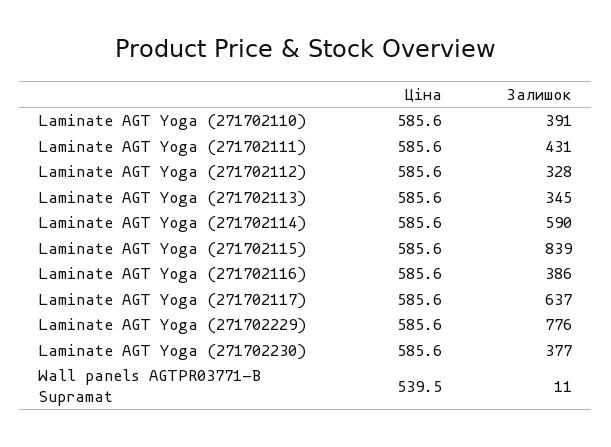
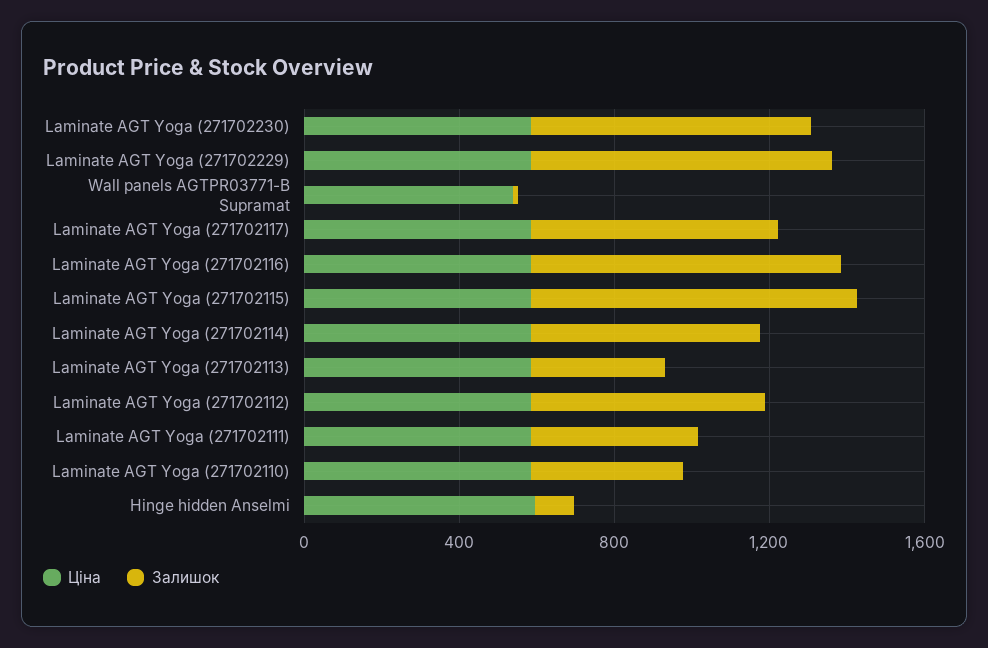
Залишок, Laminate AGT Yoga (271702112): 328 -> 600
Залишок, Laminate AGT Yoga (271702116): 386 -> 800
Залишок, Laminate AGT Yoga (271702230): 377 -> 700
Ціна, Hinge hidden Anselmi: none -> 600
Залишок, Hinge hidden Anselmi: none -> 100

